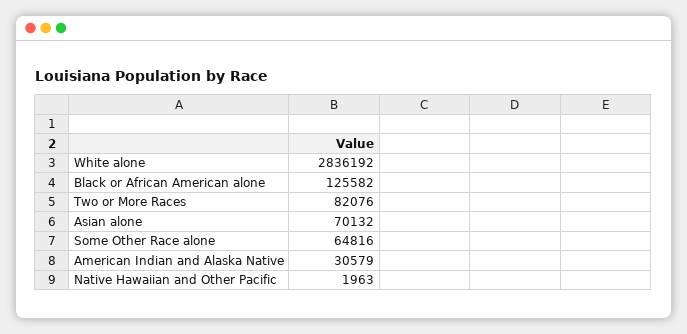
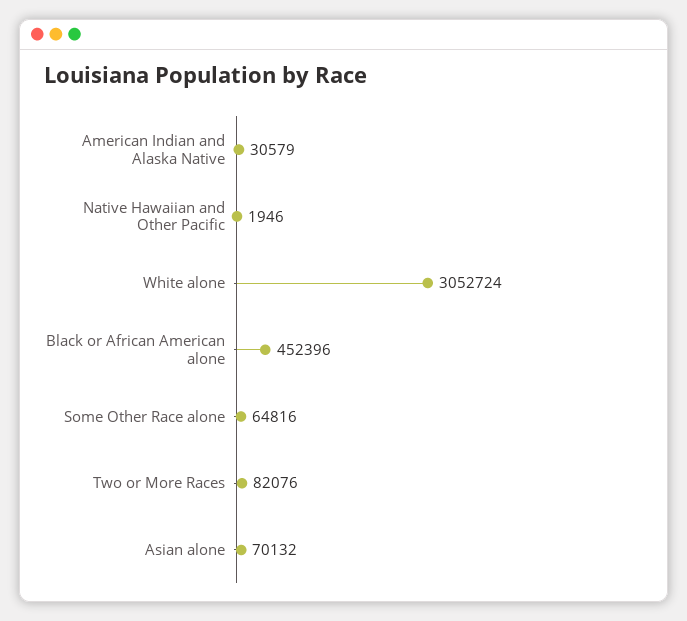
White alone: 2836192 -> 3052724
Black or African American alone: 125582 -> 452396
Native Hawaiian and Other Pacific: 1963 -> 1946

